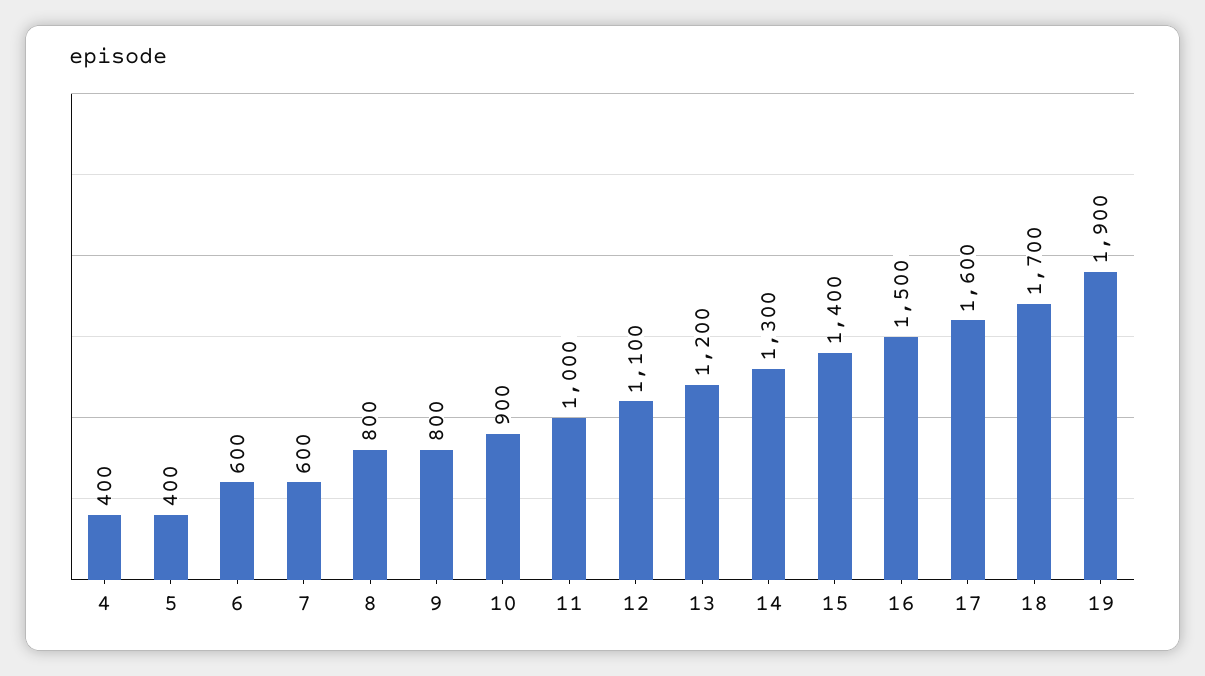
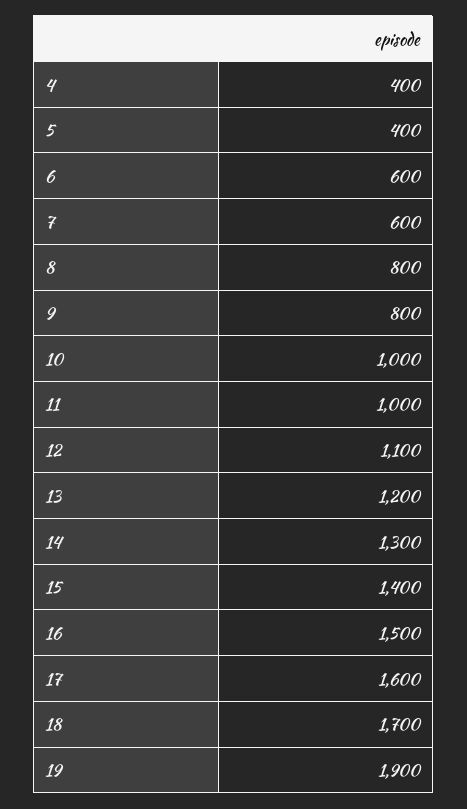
10: 900 -> 1000

